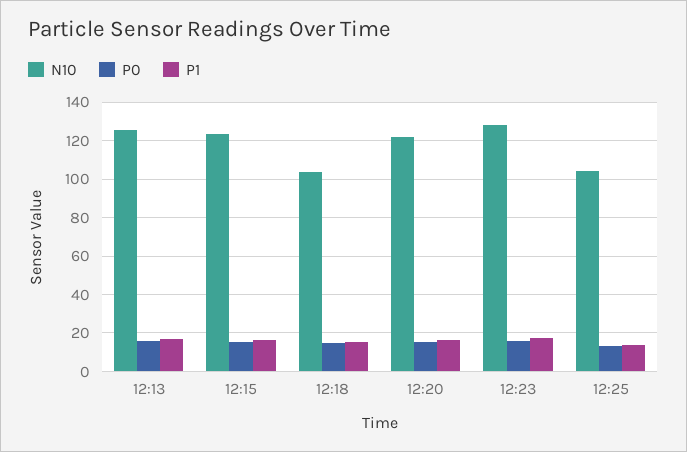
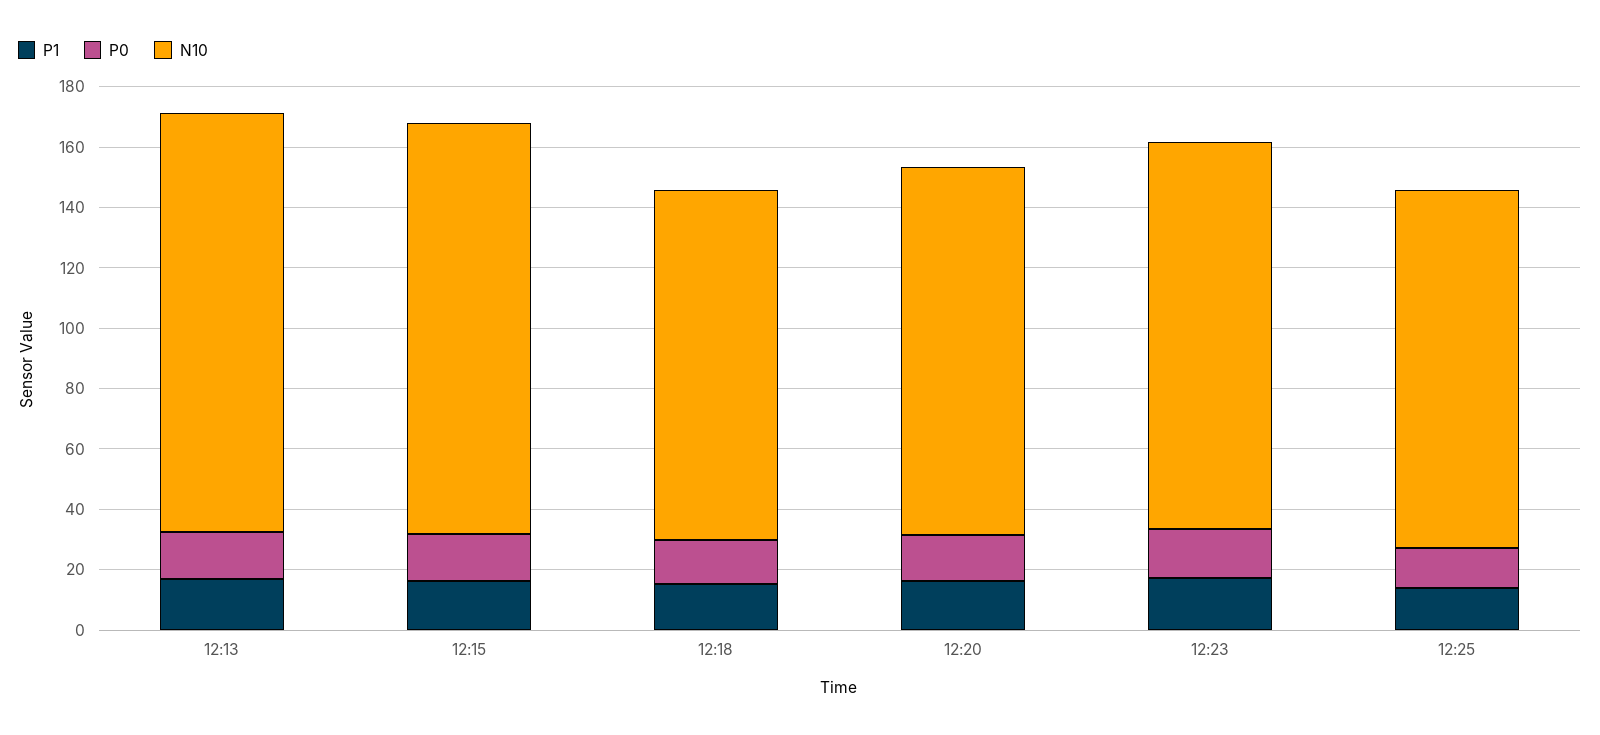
N10, 12:13: 125 -> 140
N10, 12:15: 125 -> 135
N10, 12:18: 105 -> 115
N10, 12:25: 105 -> 120

